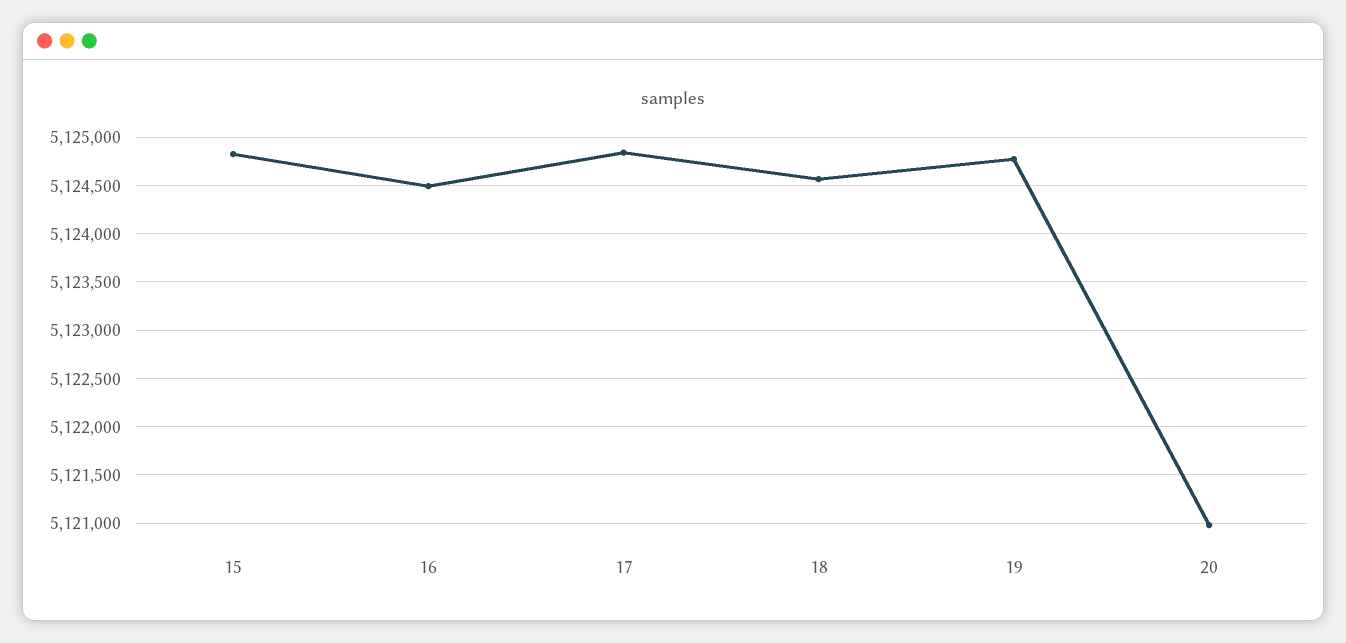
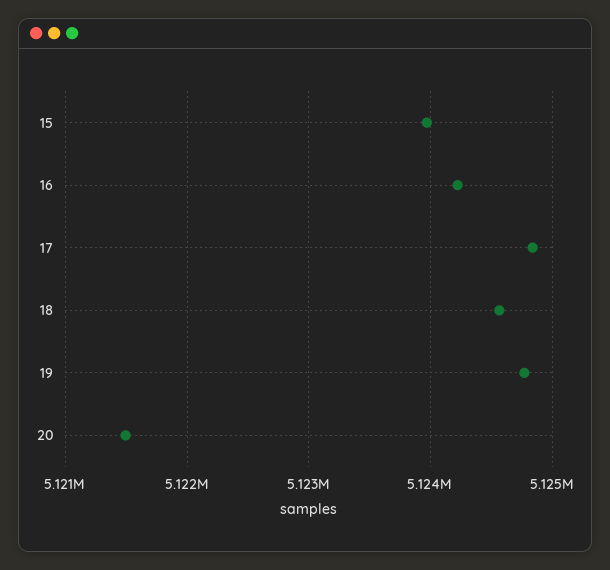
15: 5124800 -> 5124000
16: 5124500 -> 5124200
20: 5121000 -> 5121500

